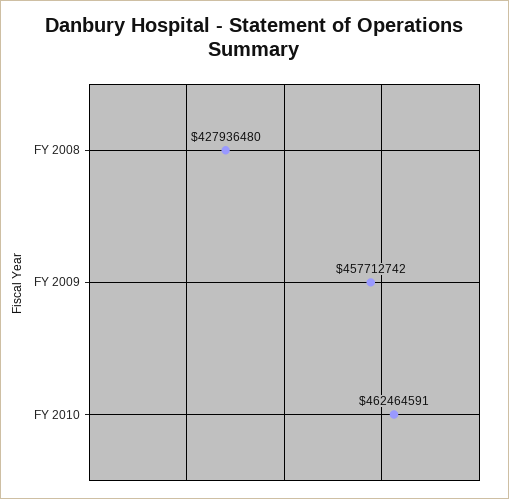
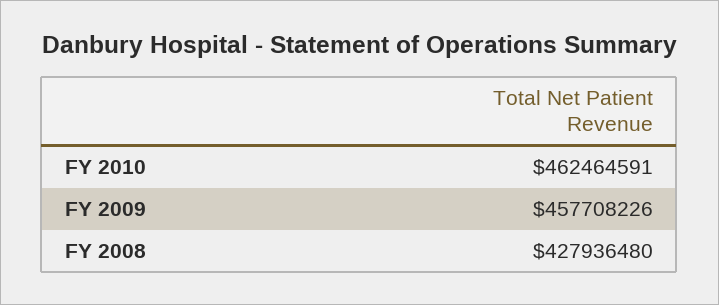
FY 2009: 457712742 -> 457708226

